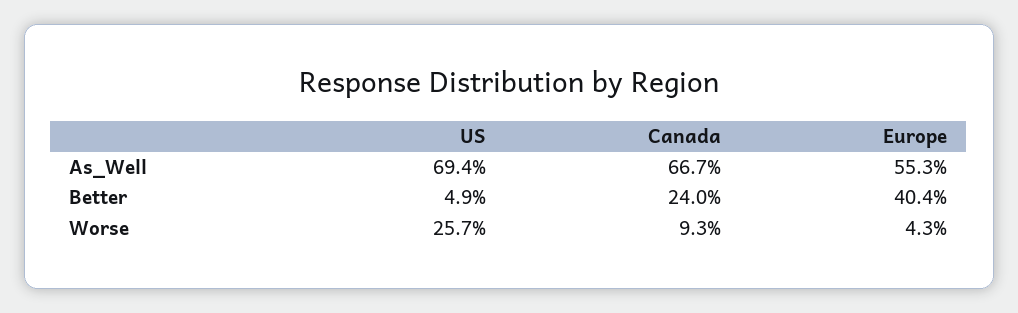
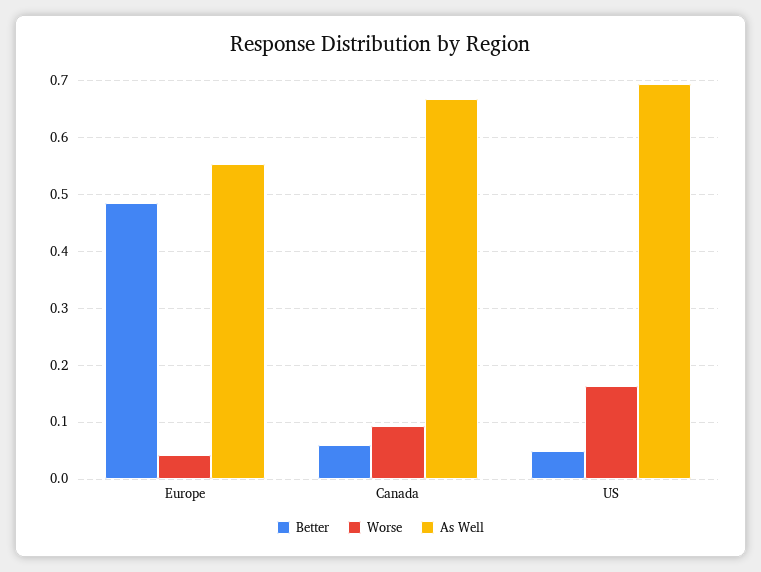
Better, Canada: 0.24 -> 0.06
Better, Europe: 0.404 -> 0.48
Worse, US: 0.257 -> 0.16

